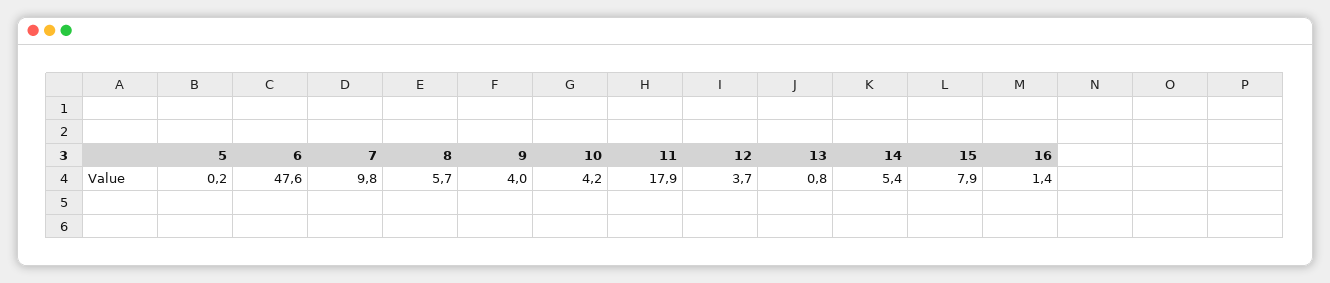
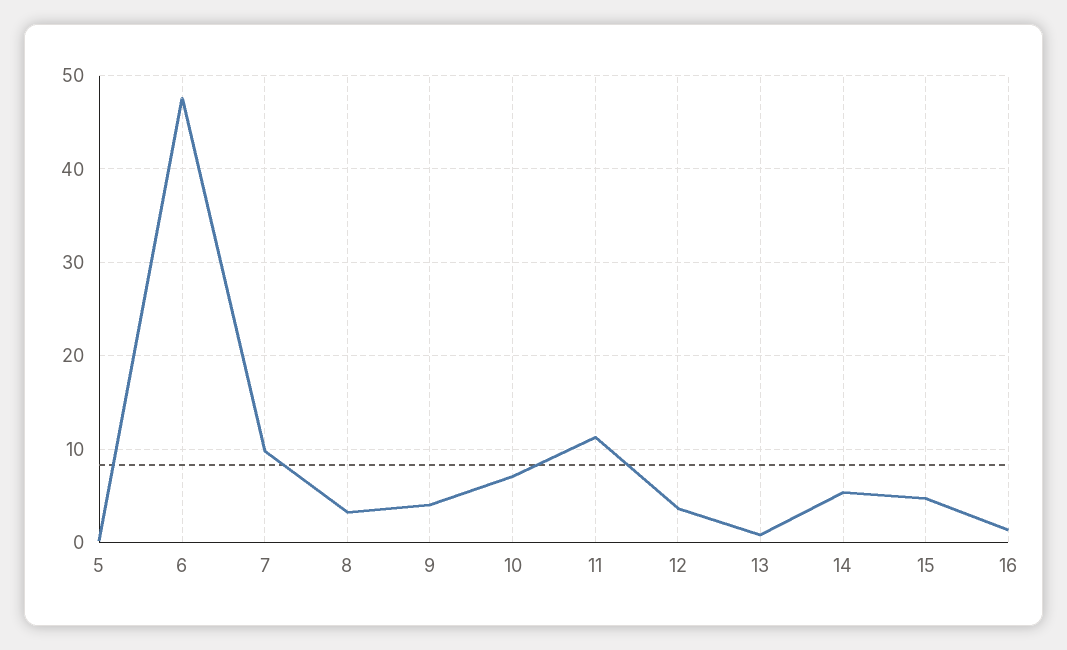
8: 5.7 -> 3
10: 4.2 -> 7
11: 17.9 -> 11
15: 7.9 -> 5

